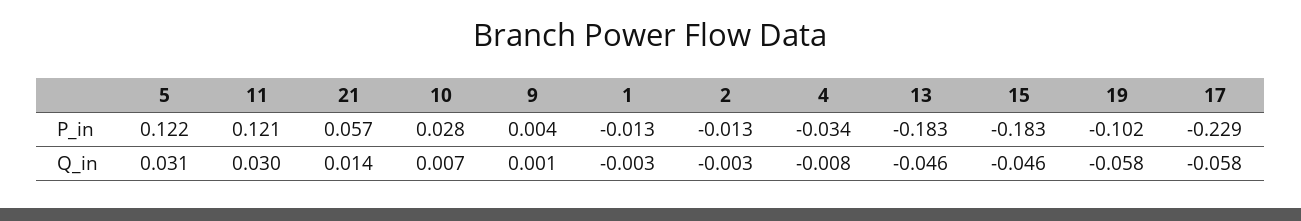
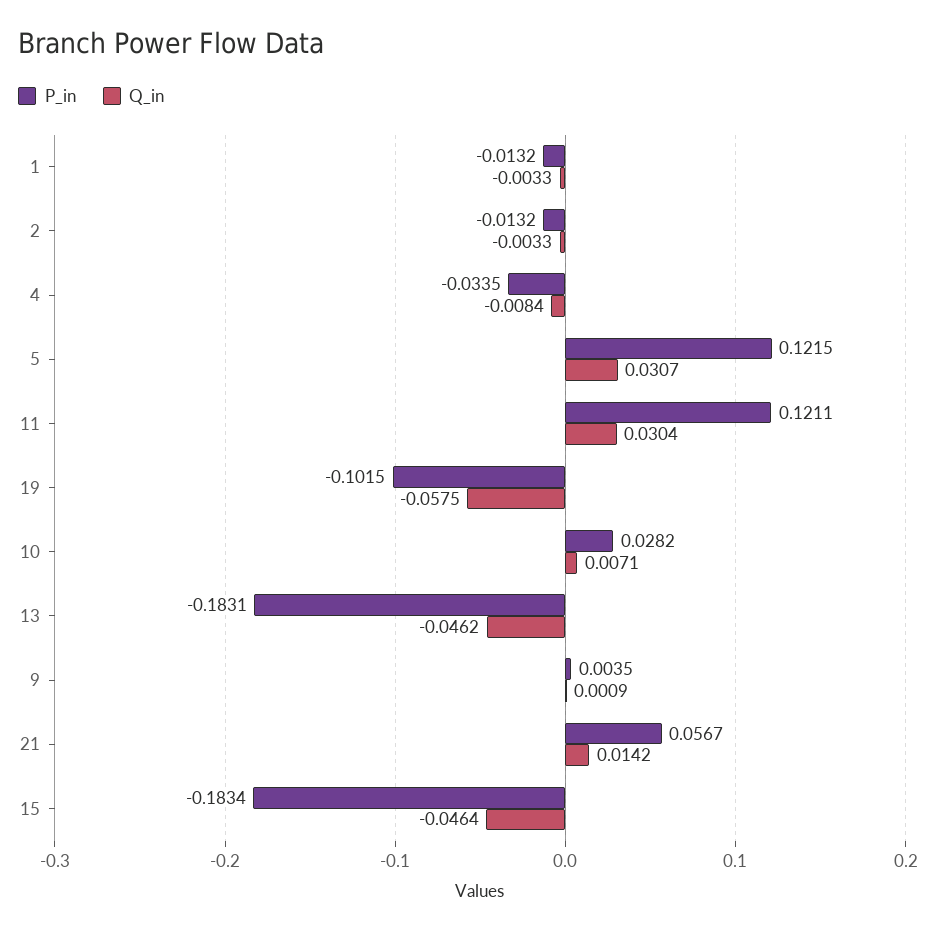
P_in, 17: -0.229 -> none
Q_in, 17: -0.058 -> none

